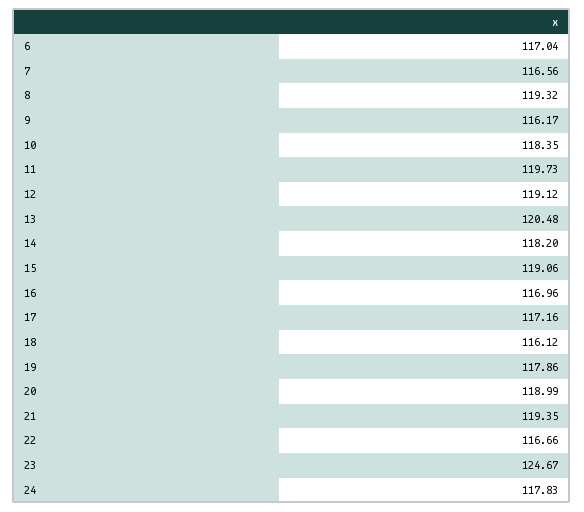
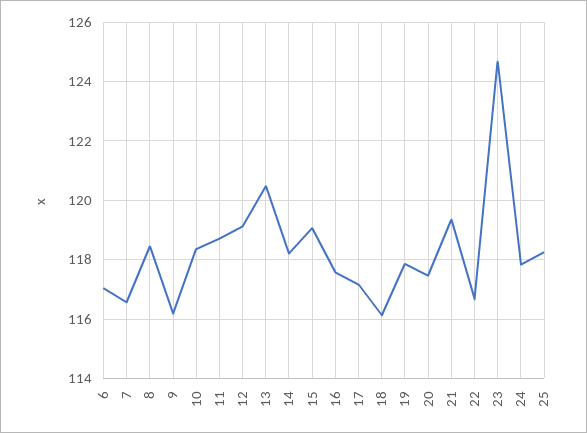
8: 119.32 -> 118.5
11: 119.73 -> 118.75
16: 116.96 -> 117.5
20: 118.99 -> 117.5
25: none -> 118.25

